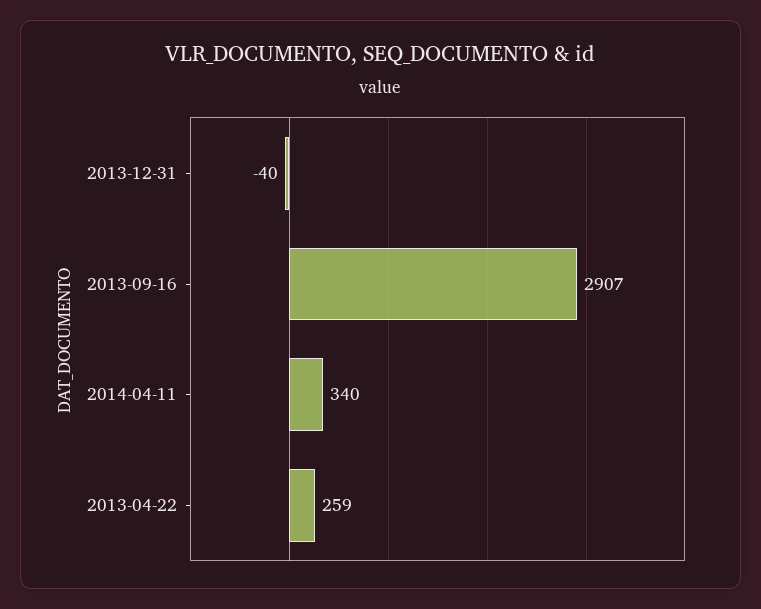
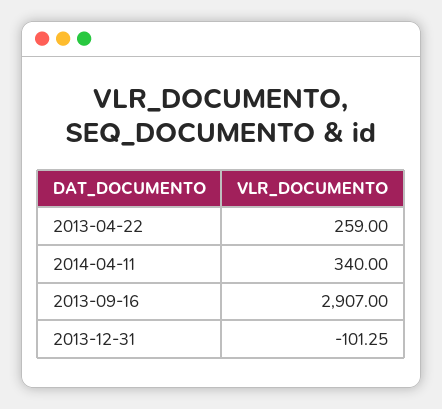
2013-12-31: -40 -> -101.25

